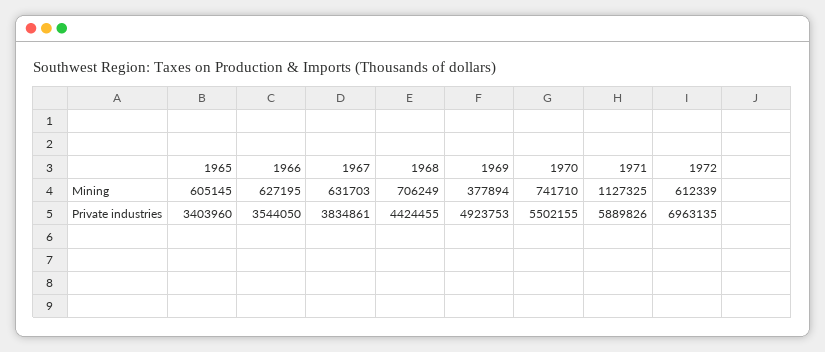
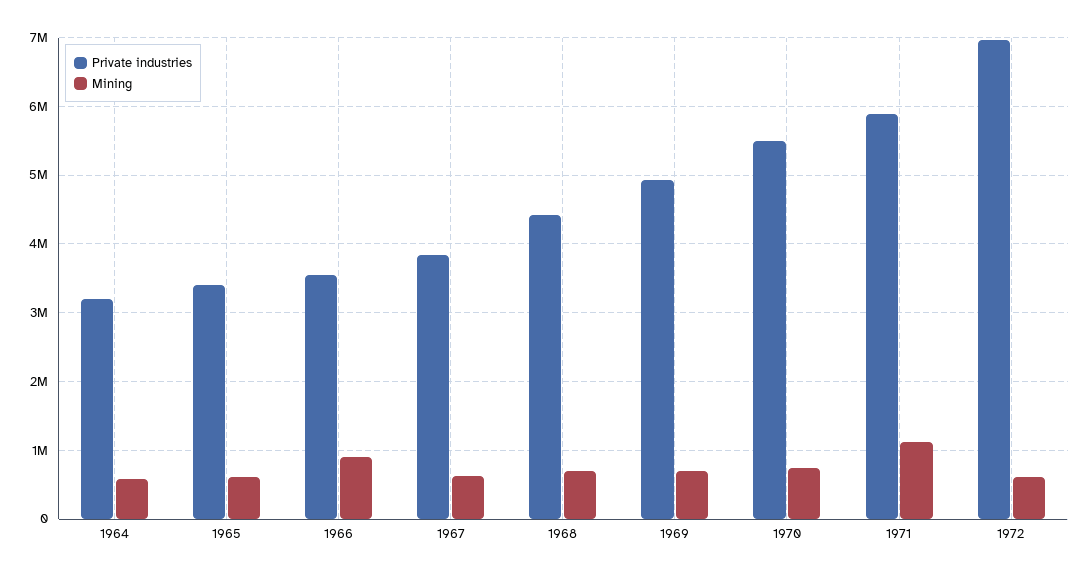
Mining, 1966: 627195 -> 900000
Mining, 1969: 377894 -> 700000
Private industries, 1964: none -> 3200000
Mining, 1964: none -> 600000

